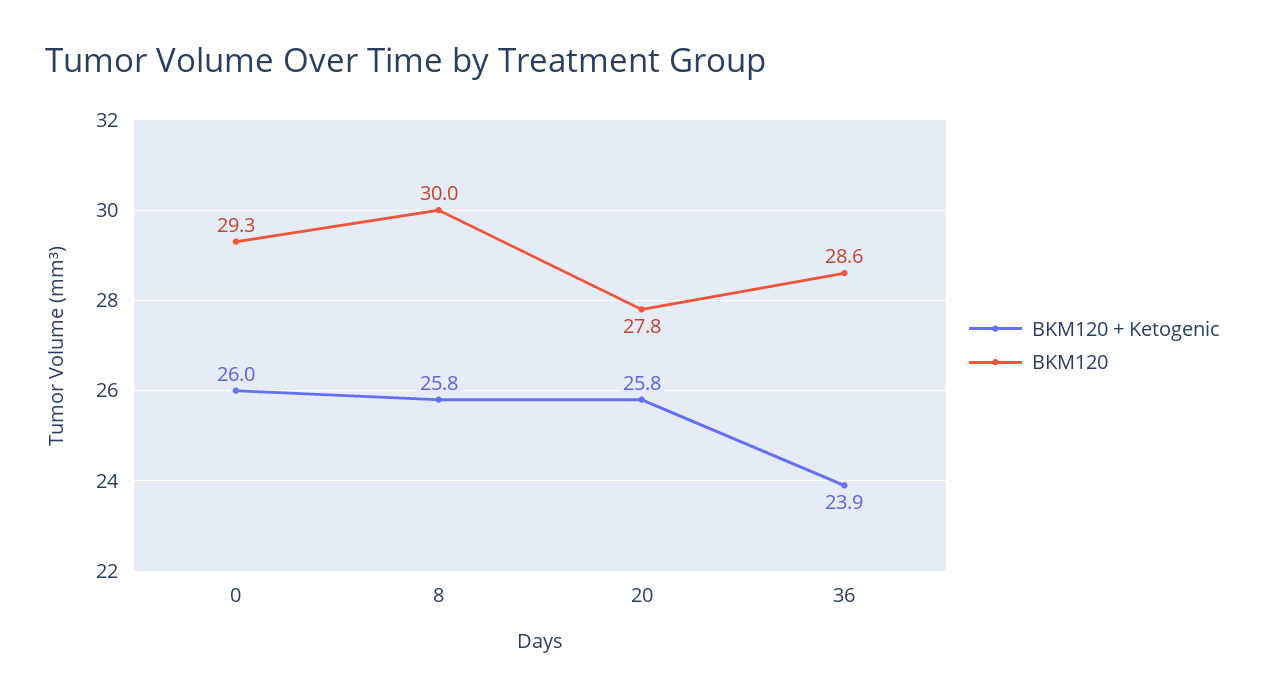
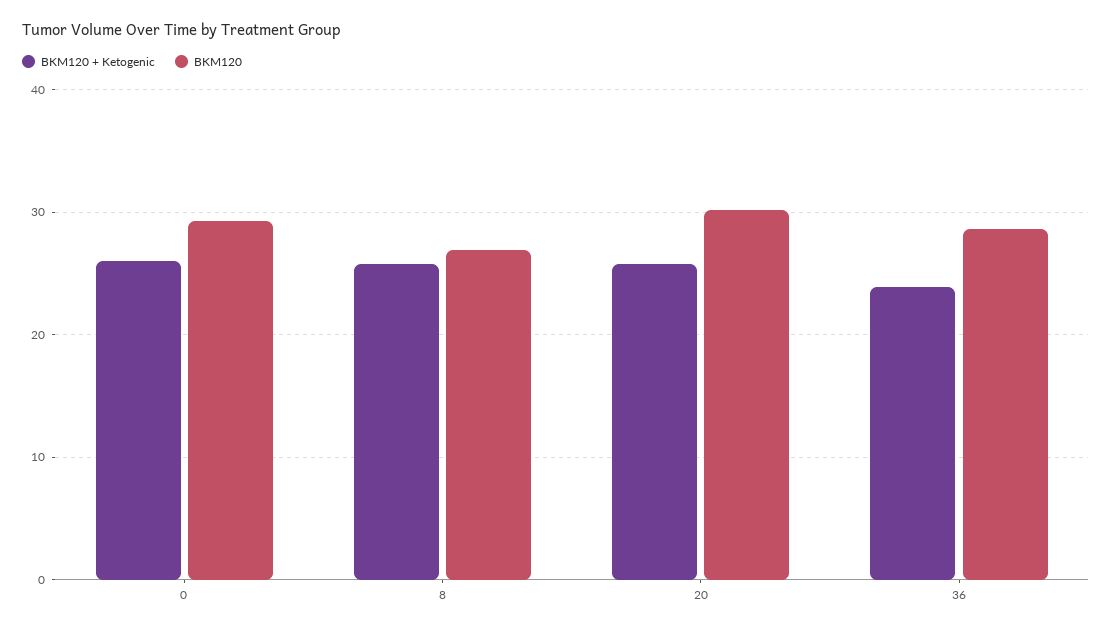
BKM120, 8: 30 -> 27
BKM120, 20: 27.8 -> 30

